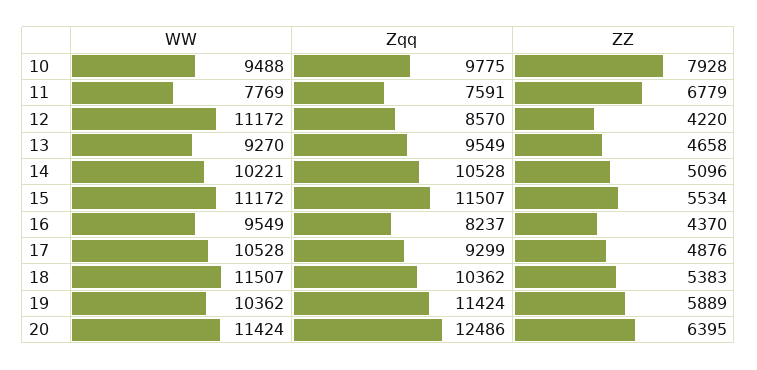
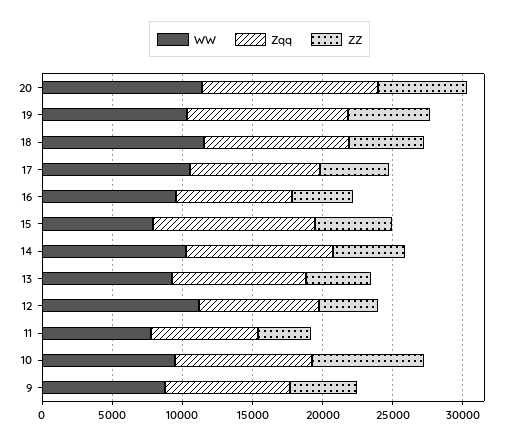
ZZ, 11: 6779 -> 4000
WW, 15: 11172 -> 8000
WW, 9: none -> 9000
Zqq, 9: none -> 9000
ZZ, 9: none -> 5000

